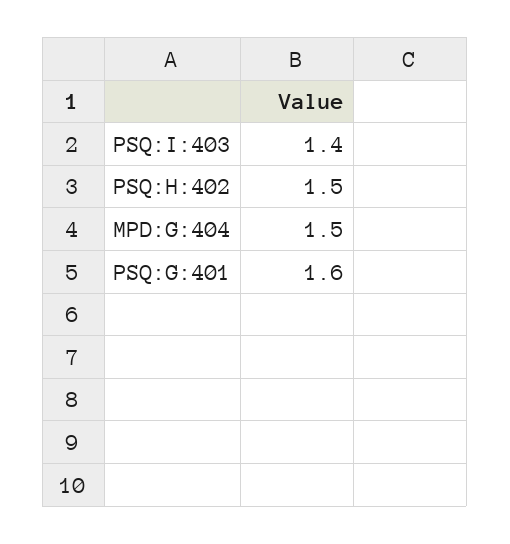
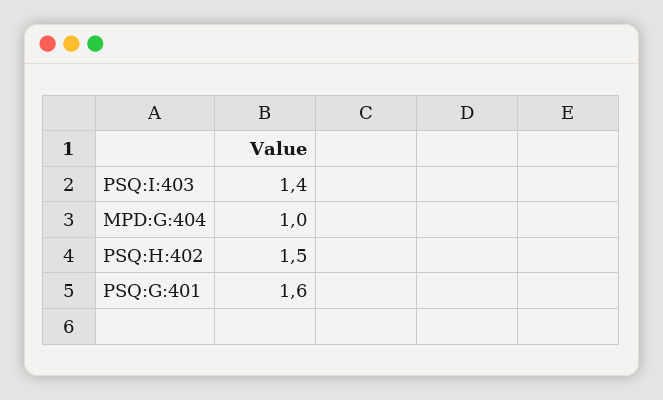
MPD:G:404: 1.5 -> 1

